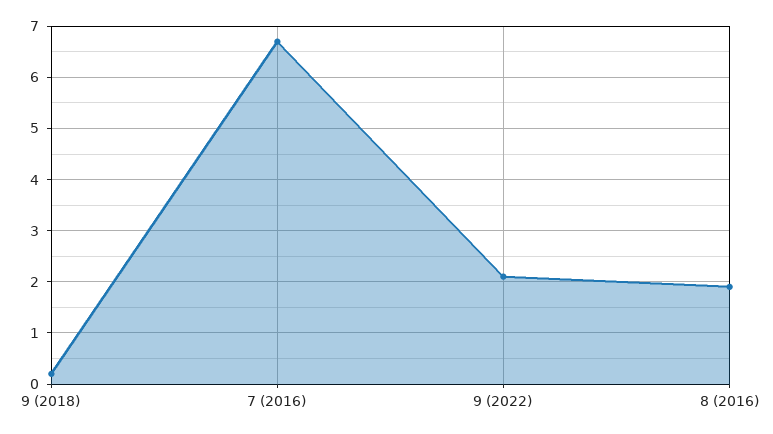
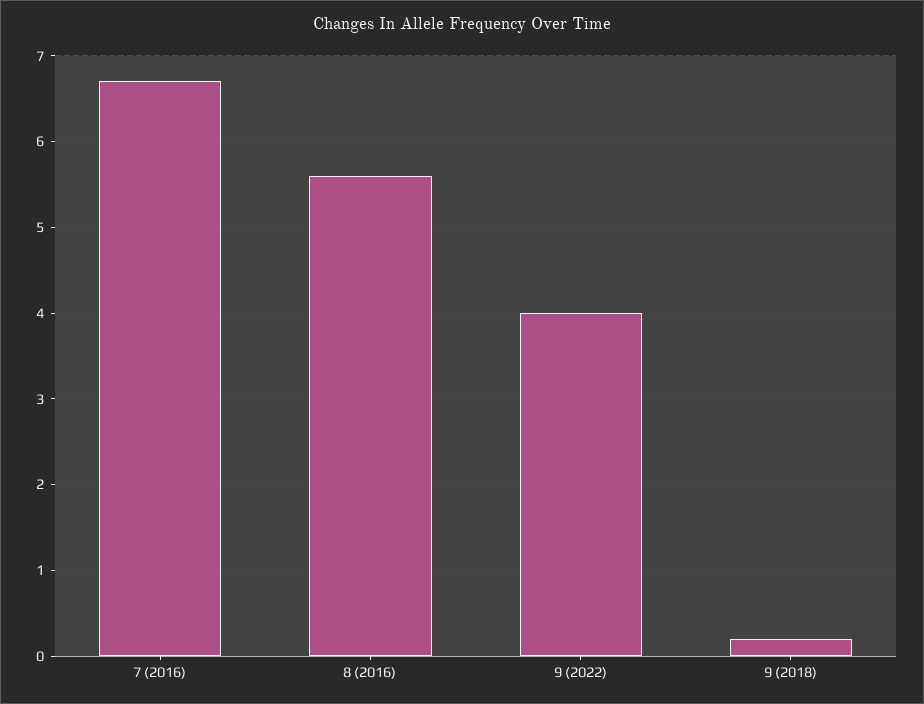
9 (2022): 2 -> 4
8 (2016): 2 -> 5.6

